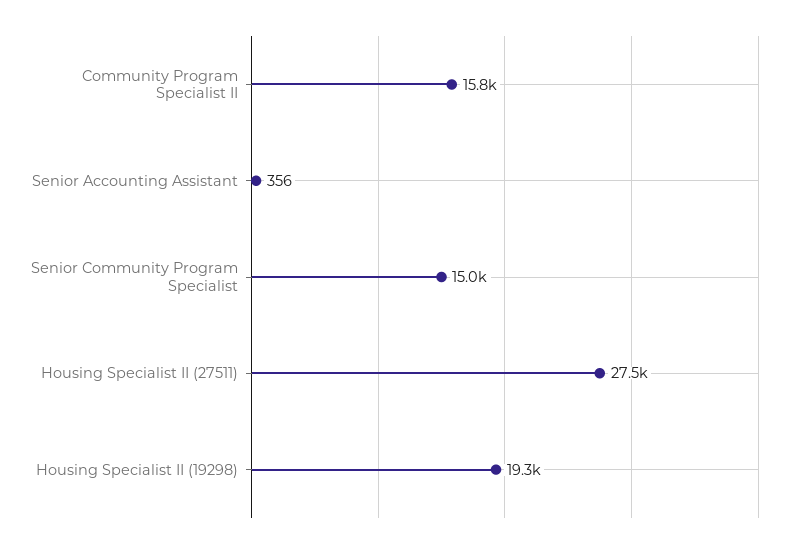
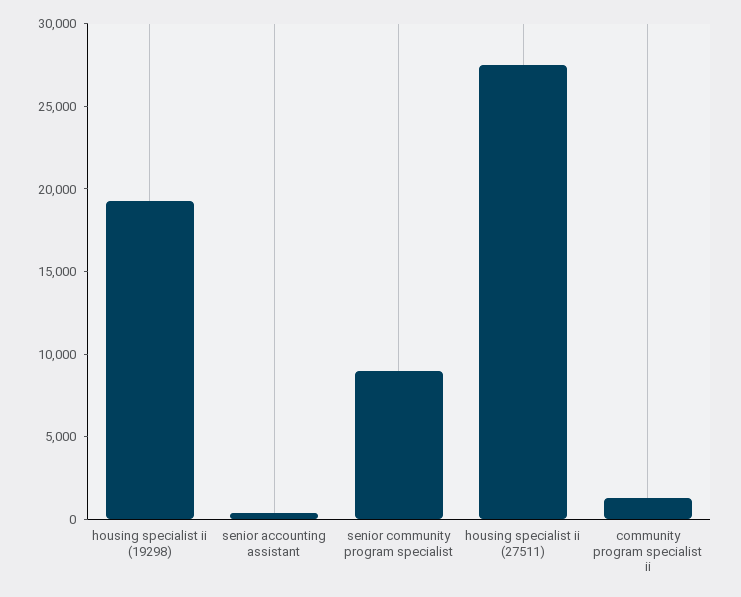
Community Program Specialist II: 15800 -> 1000
Senior Community Program Specialist: 15000 -> 9000

